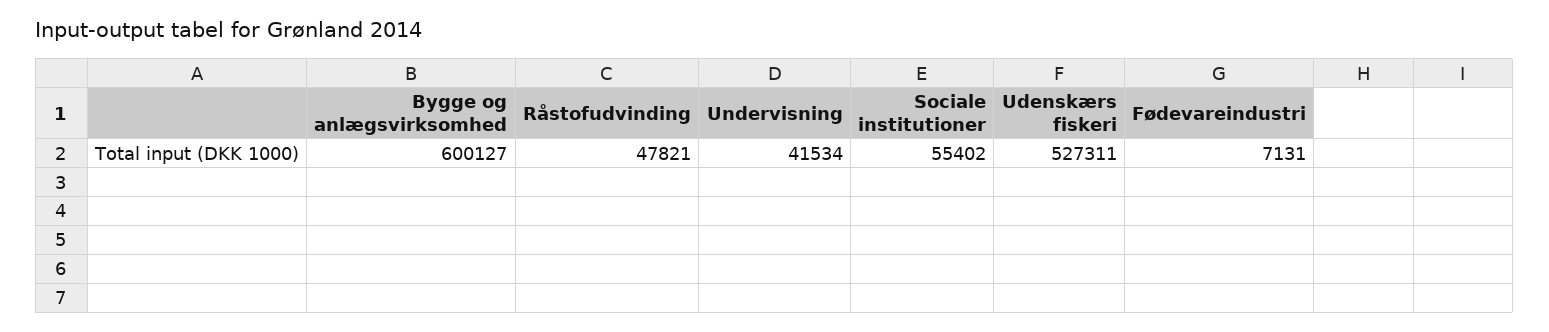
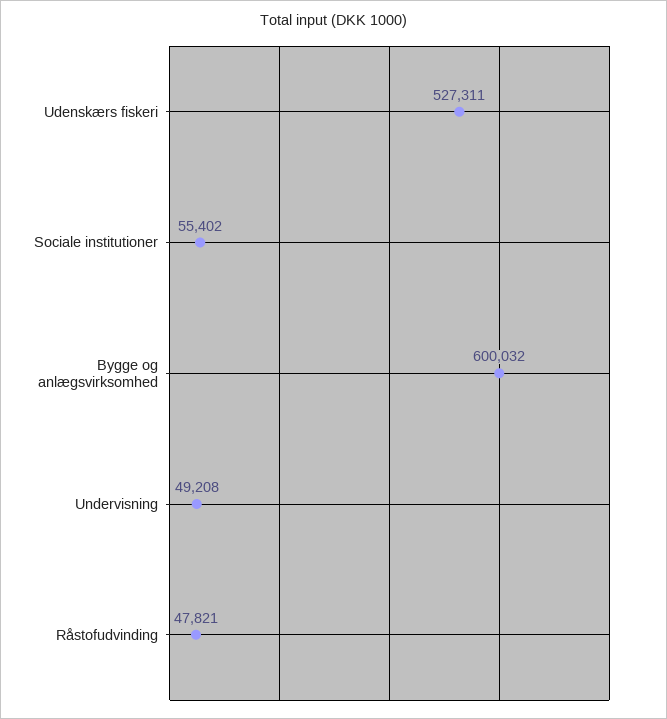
Bygge og anlægsvirksomhed: 600127 -> 600032
Undervisning: 41534 -> 49208
Fødevareindustri: 7131 -> none

